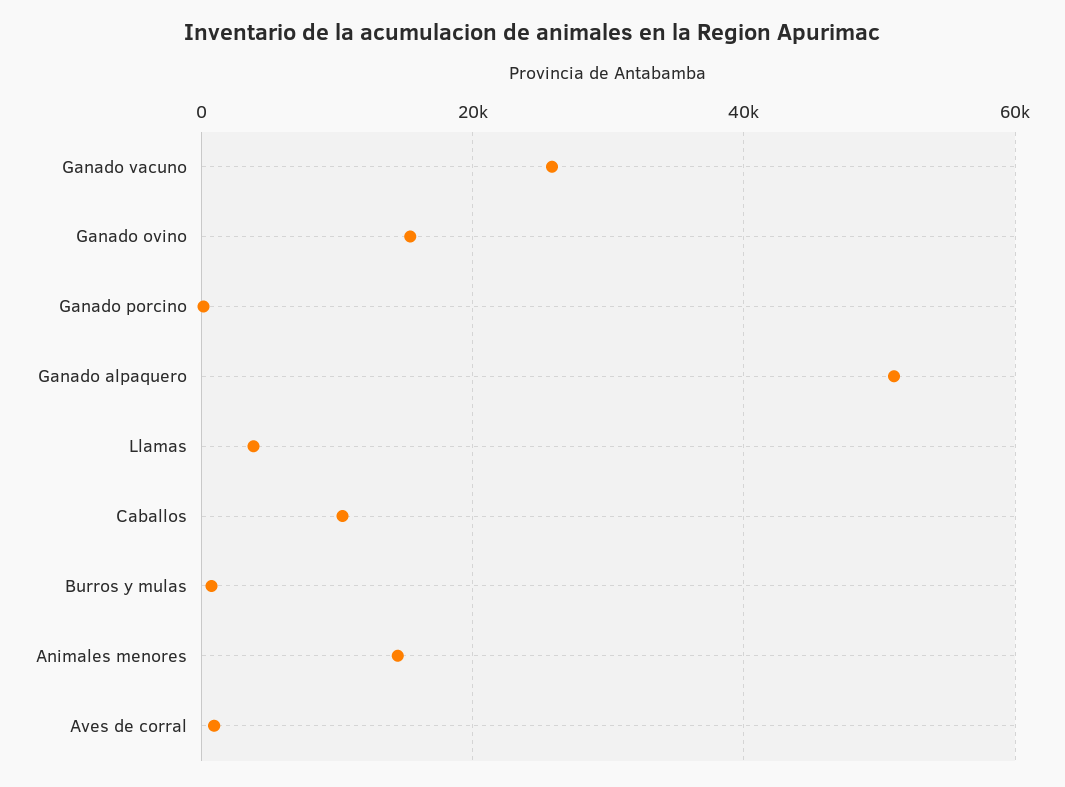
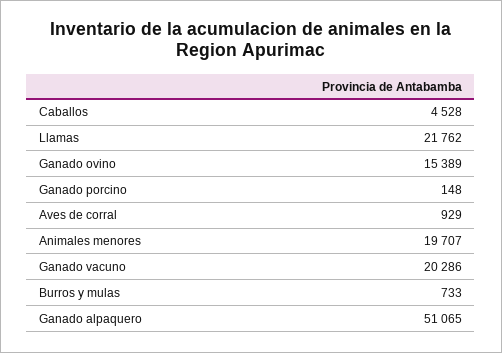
Ganado vacuno: 26000 -> 20286
Llamas: 4000 -> 21762
Caballos: 10000 -> 4528
Animales menores: 14000 -> 19707

